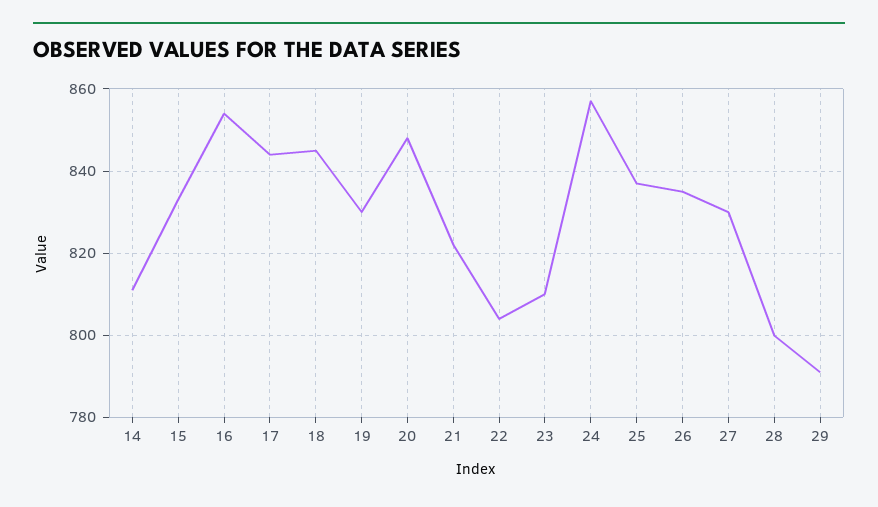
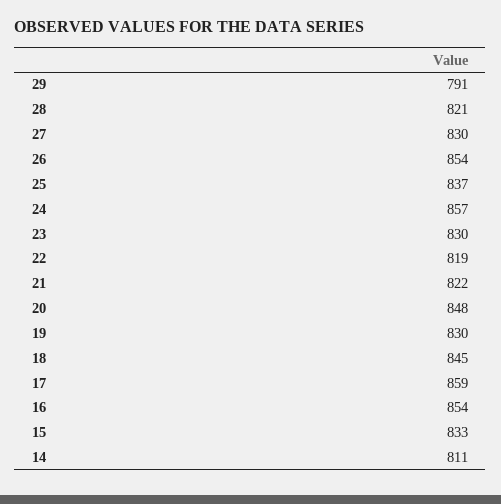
17: 845 -> 859
22: 805 -> 819
23: 810 -> 830
26: 835 -> 854
28: 800 -> 821

